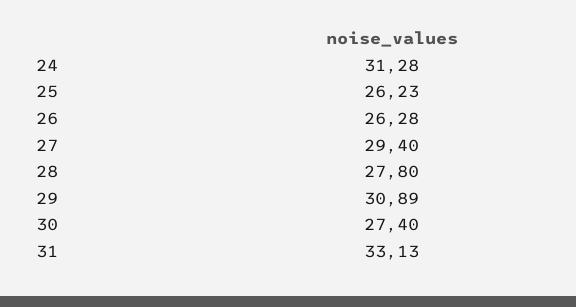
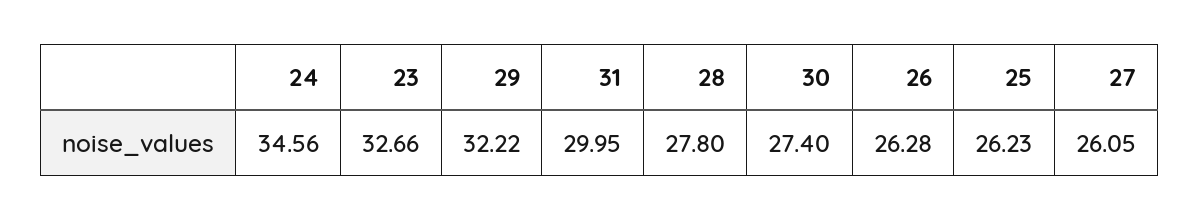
24: 31.28 -> 34.56
27: 29.4 -> 26.05
29: 30.89 -> 32.22
31: 33.13 -> 29.95
23: none -> 32.66

